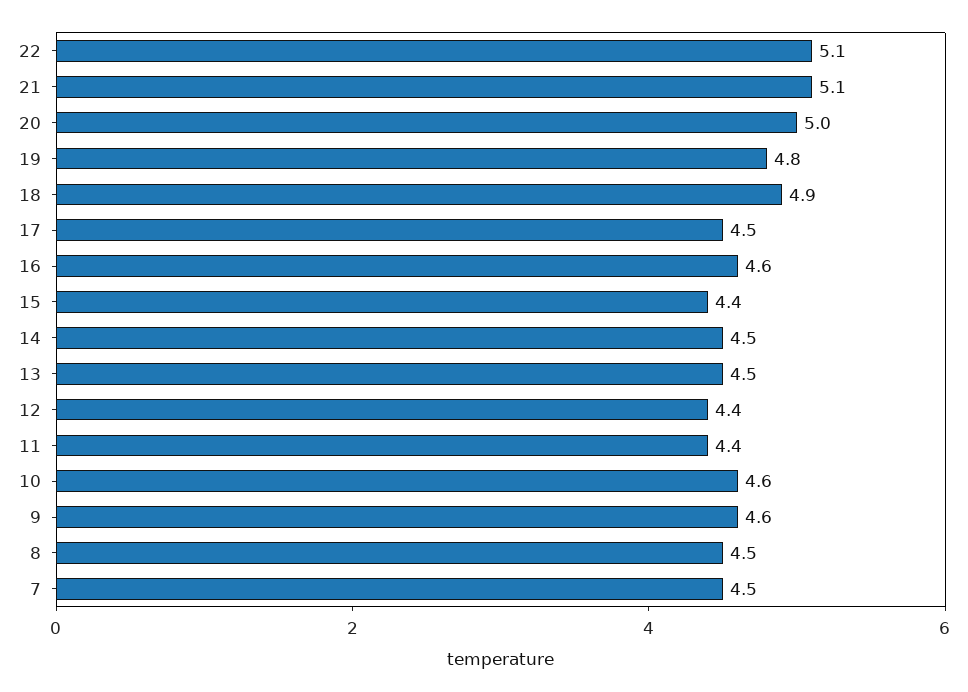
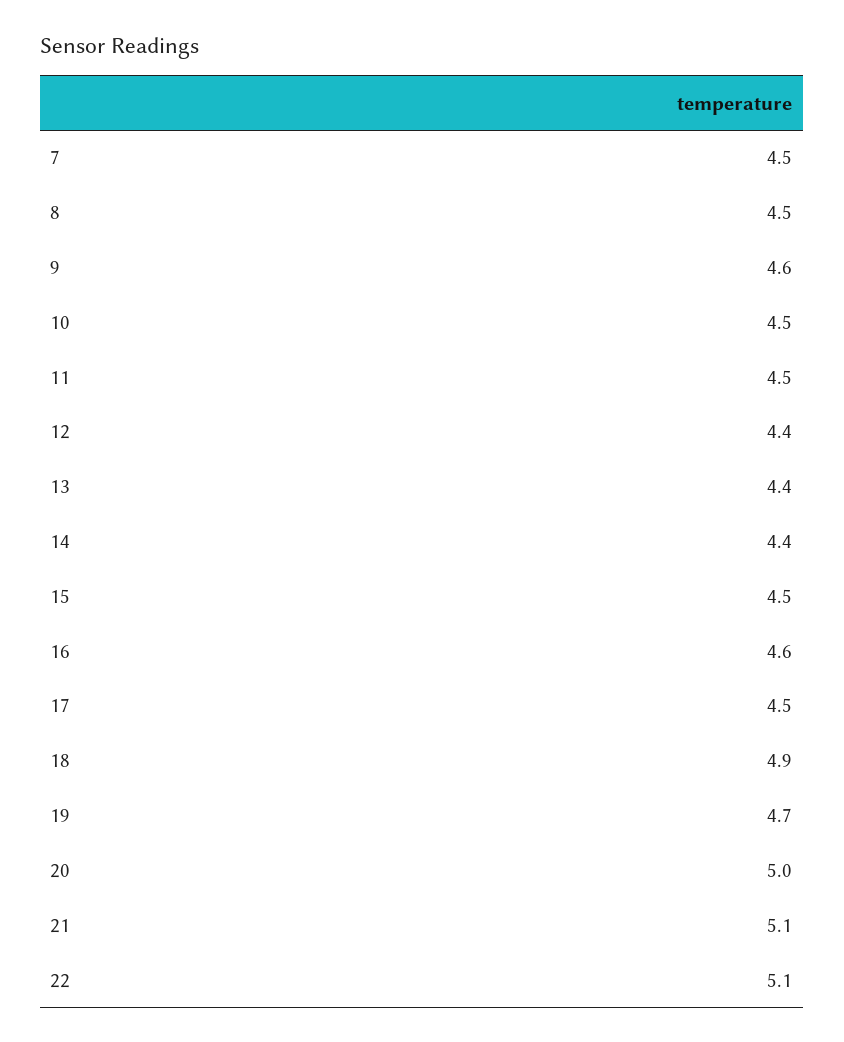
19: 4.8 -> 4.7
15: 4.4 -> 4.5
14: 4.5 -> 4.4
13: 4.5 -> 4.4
11: 4.4 -> 4.5
10: 4.6 -> 4.5

